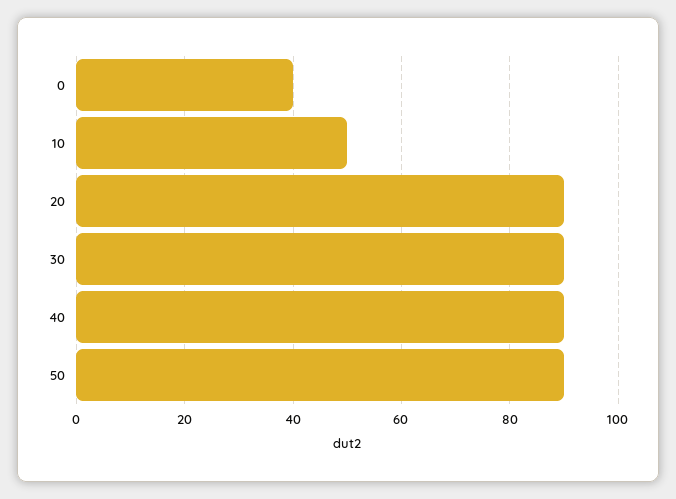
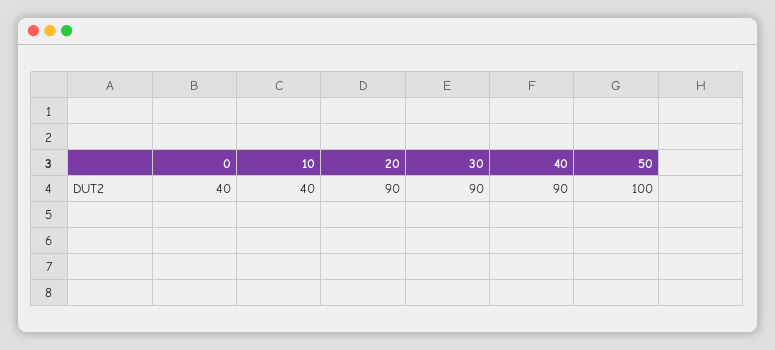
10: 50 -> 40
50: 90 -> 100

